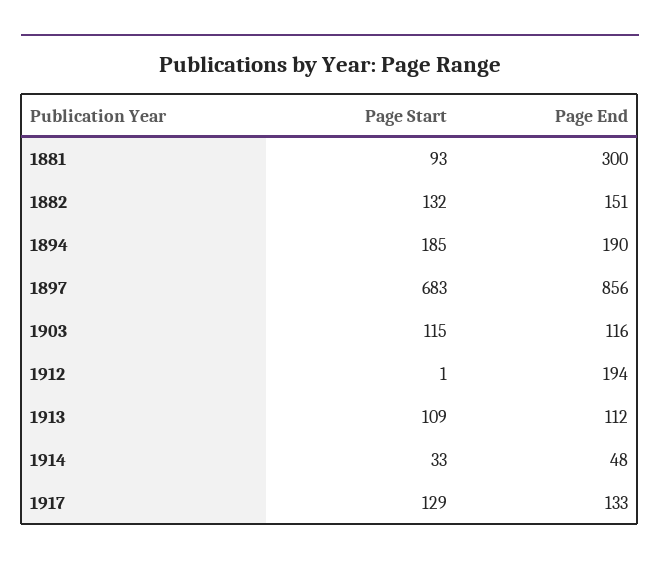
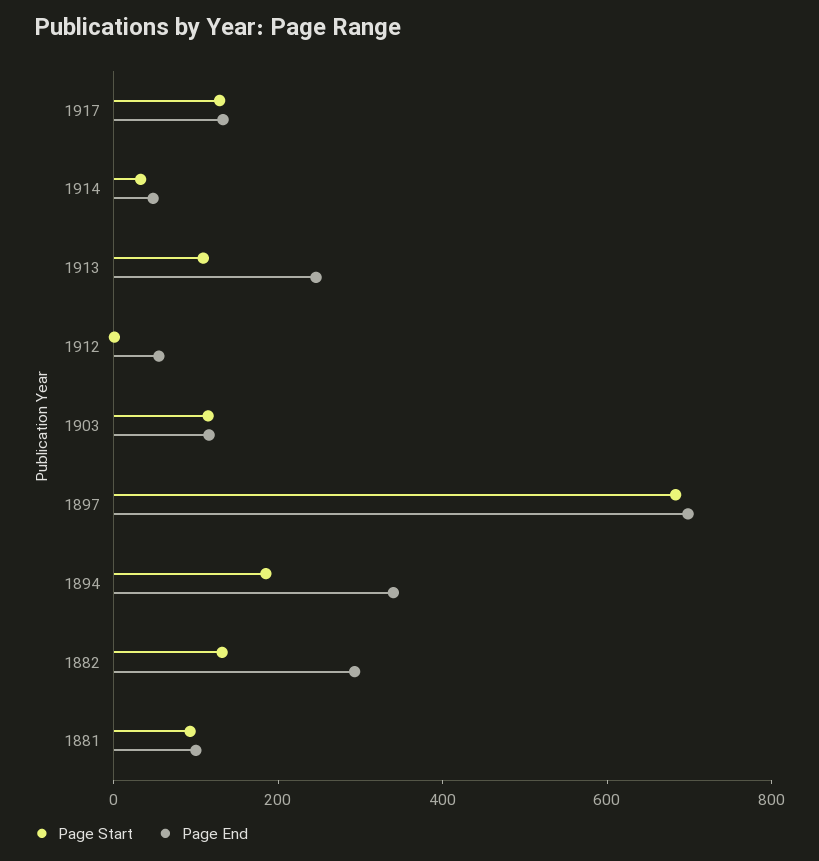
Page End, 1881: 300 -> 100
Page End, 1882: 151 -> 300
Page End, 1894: 190 -> 350
Page End, 1897: 856 -> 700
Page End, 1912: 194 -> 50
Page End, 1913: 112 -> 250

